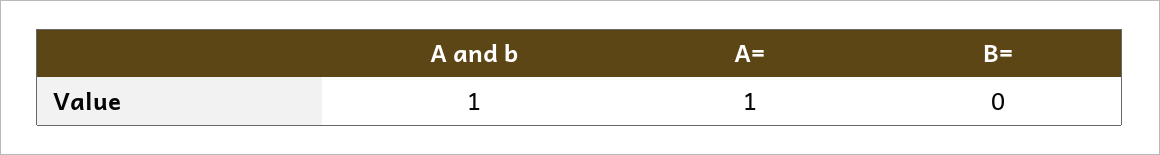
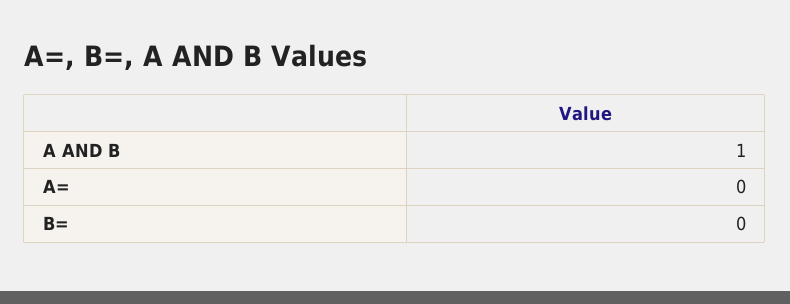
A=: 1 -> 0

